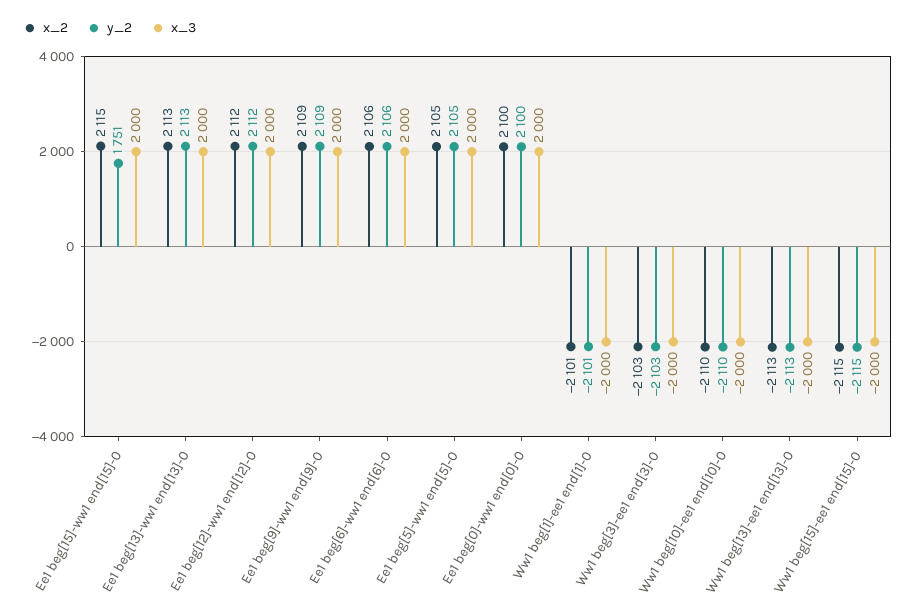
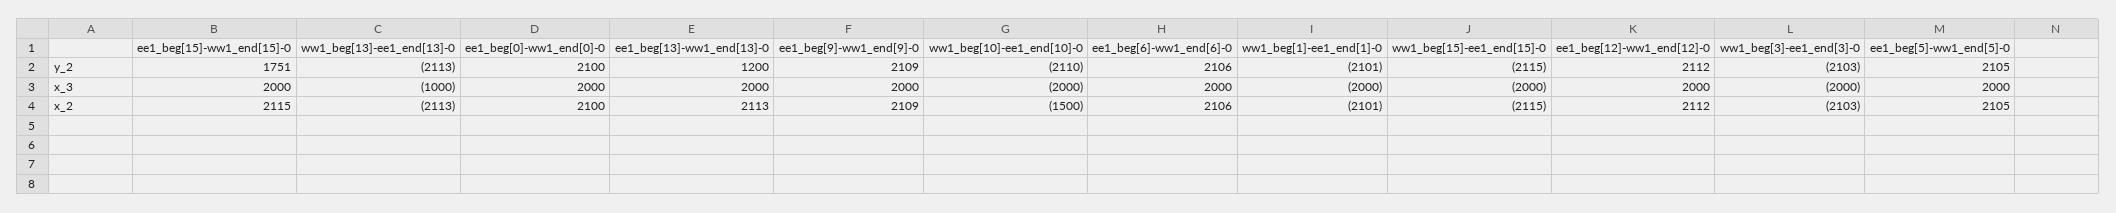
y_2, Ee1 beg[13]-ww1 end[13]-0: 2113 -> 1200
x_2, Ww1 beg[10]-ee1 end[10]-0: -2110 -> -1500
x_3, Ww1 beg[13]-ee1 end[13]-0: -2000 -> -1000

